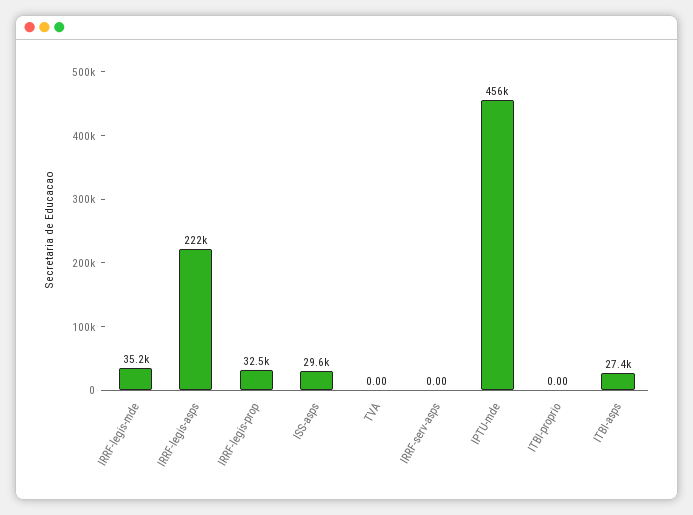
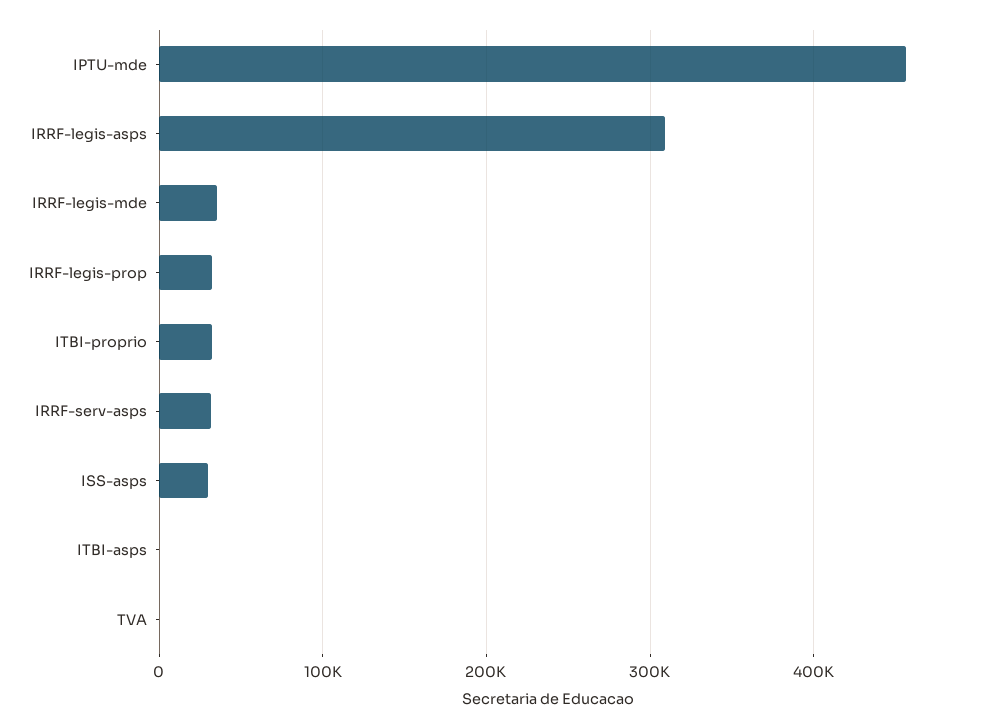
IRRF-legis-asps: 222000 -> 310000
IRRF-serv-asps: 0 -> 30000
ITBI-proprio: 0 -> 30000
ITBI-asps: 27400 -> 0

